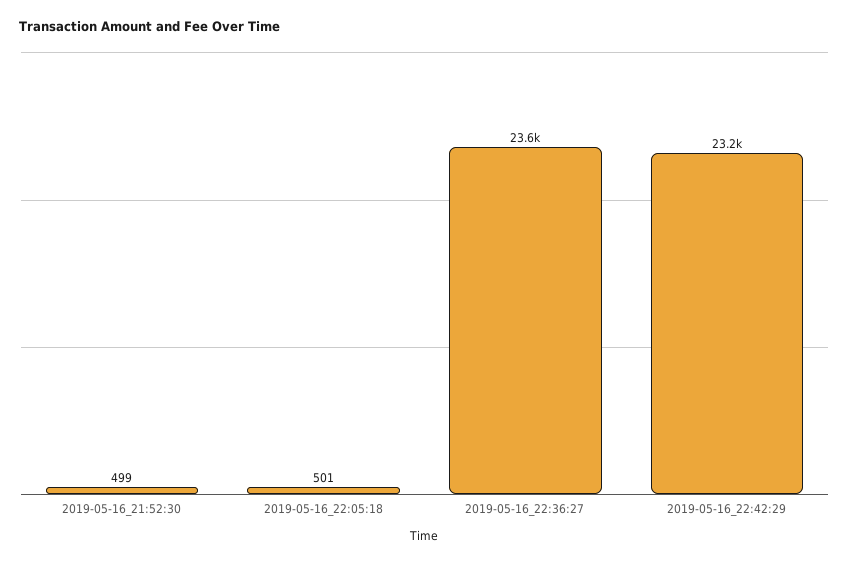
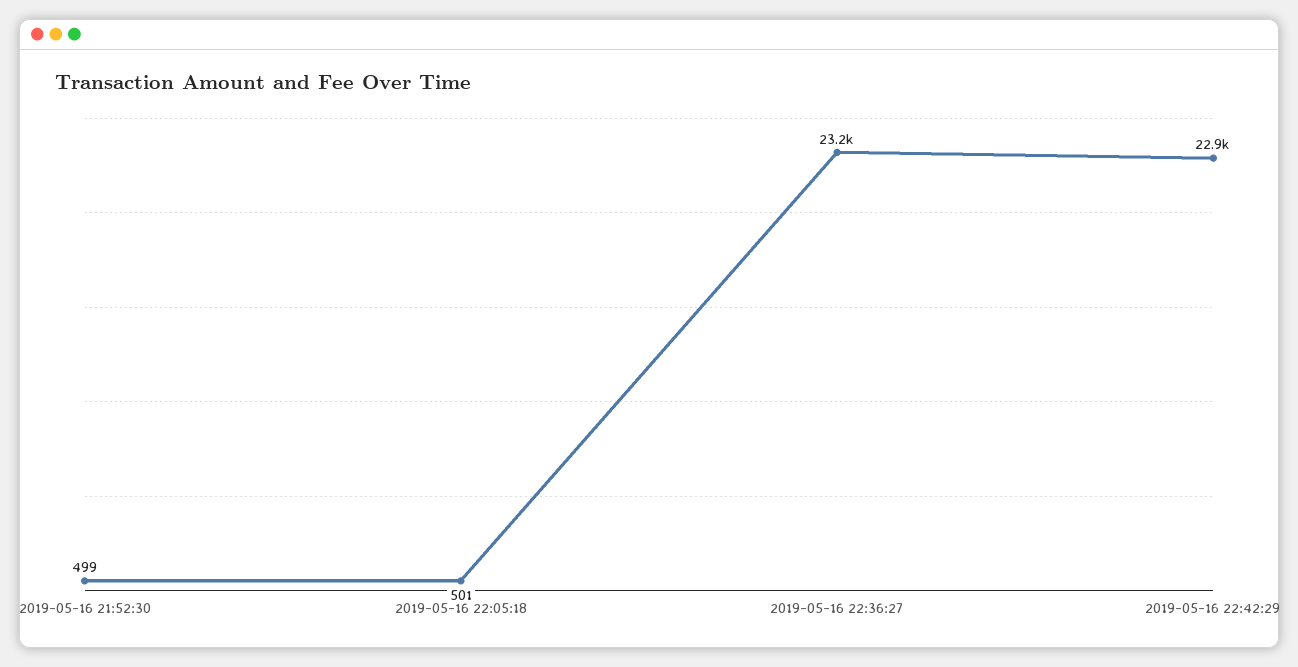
2019-05-16_22:36:27: 23600 -> 23200
2019-05-16_22:42:29: 23200 -> 22900

